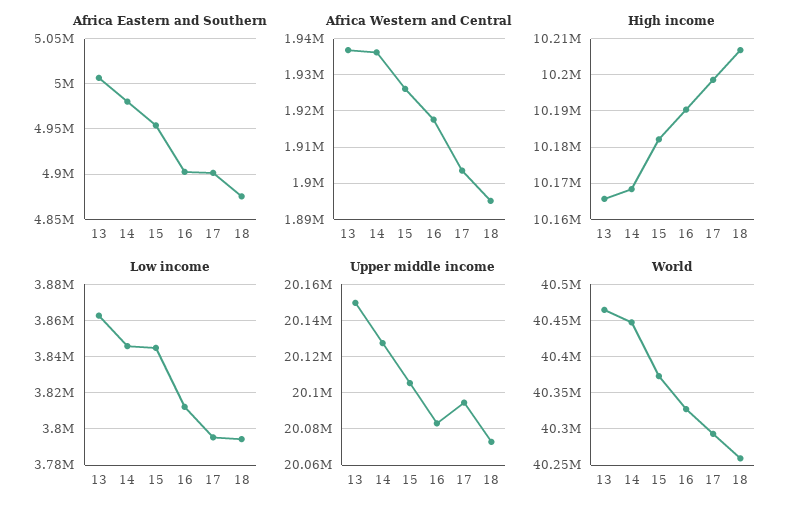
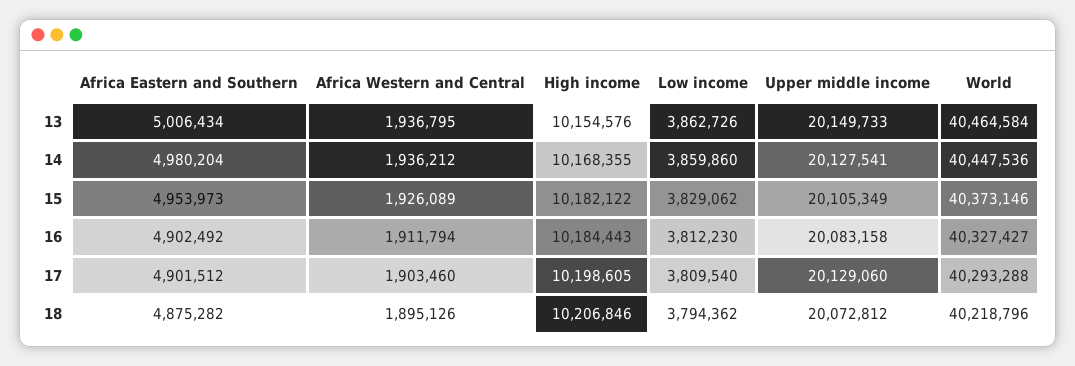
Africa Western and Central, 16: 1918000 -> 1911794
High income, 13: 10166000 -> 10154576
High income, 16: 10190000 -> 10184443
Low income, 14: 3845000 -> 3859860
Low income, 15: 3845000 -> 3829062
Low income, 17: 3795000 -> 3809540
Upper middle income, 17: 20095000 -> 20129060
World, 18: 40260000 -> 40218796

